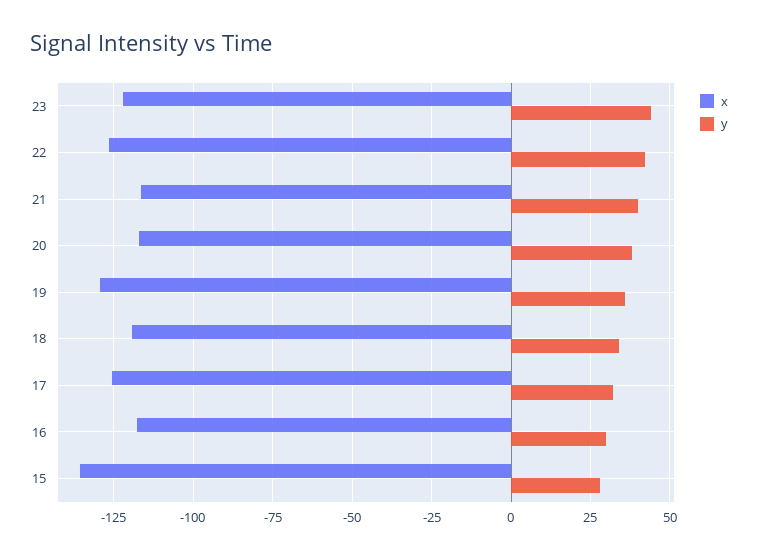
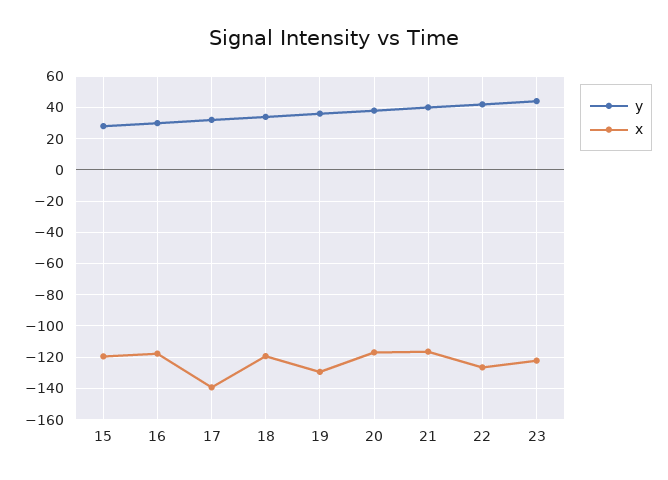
x, 17: -125 -> -140
x, 15: -135 -> -120

